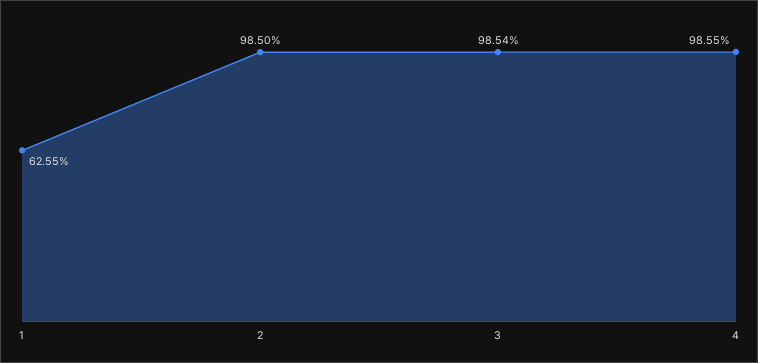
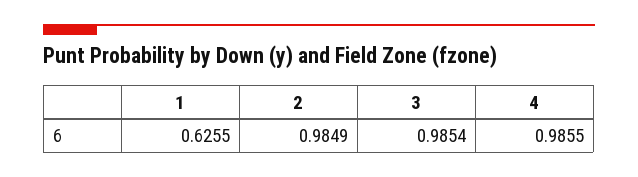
2: 0.985 -> 0.9849

